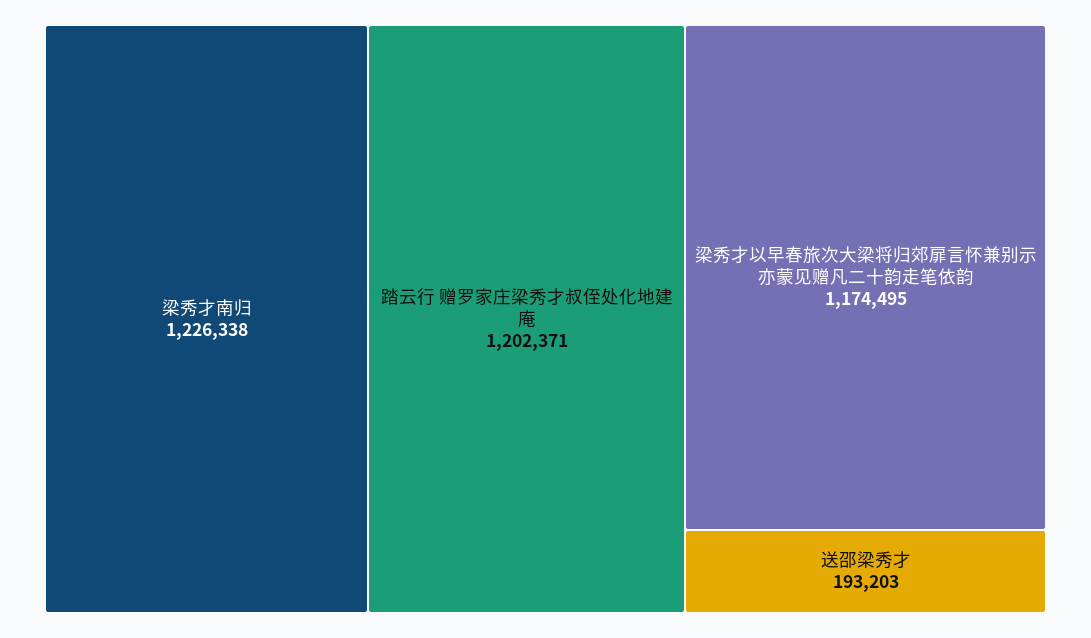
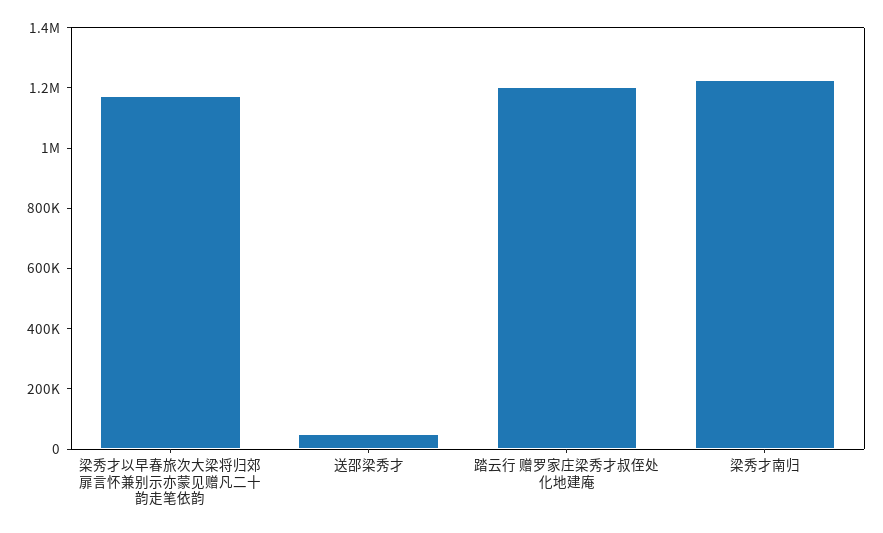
送邵梁秀才: 193203 -> 50000

